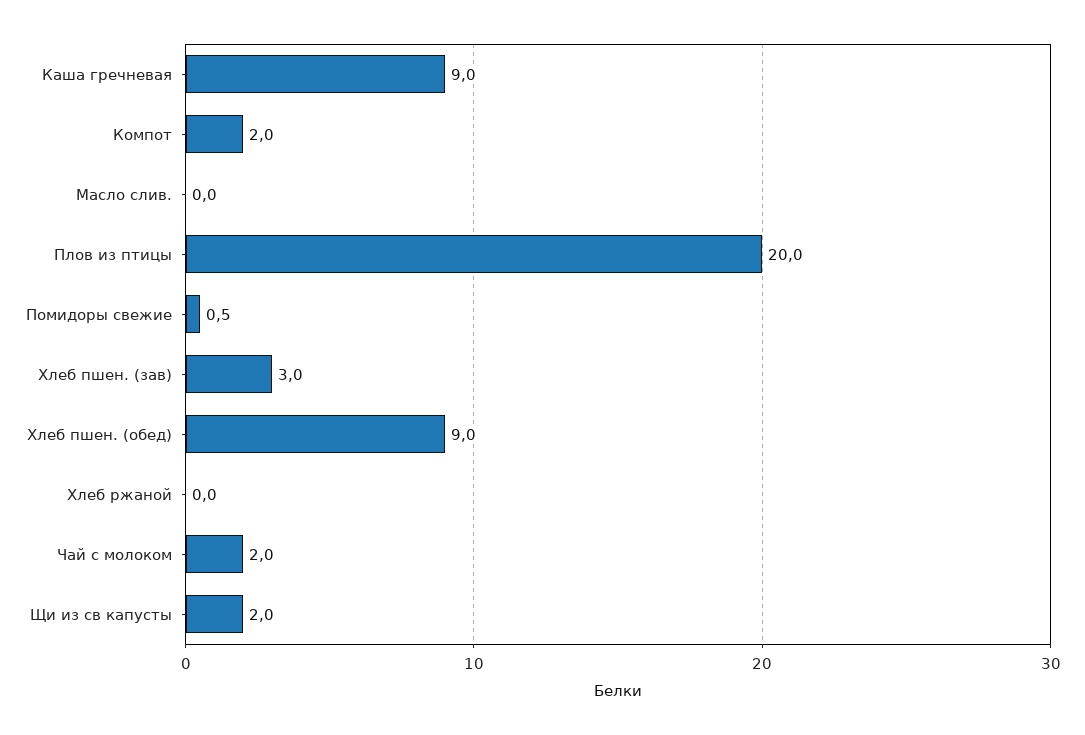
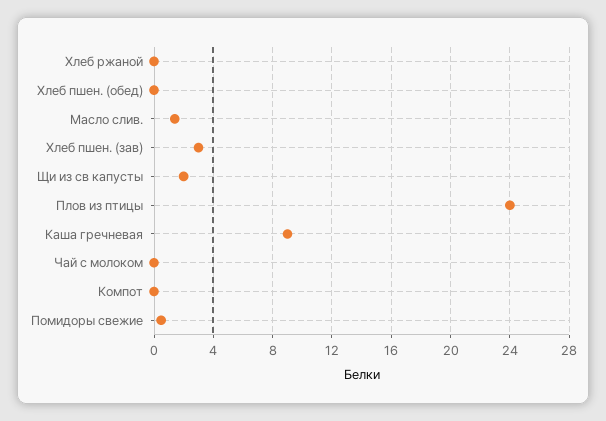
Компот: 2 -> 0
Масло слив.: 0 -> 1.5
Плов из птицы: 20 -> 24
Хлеб пшен. (обед): 9 -> 0
Чай с молоком: 2 -> 0

